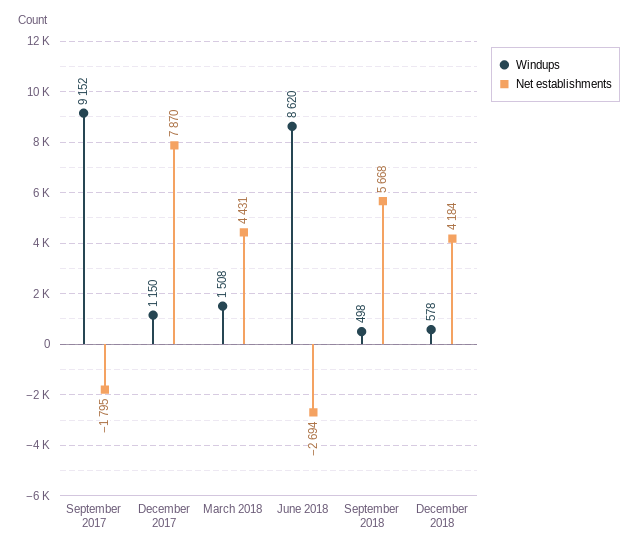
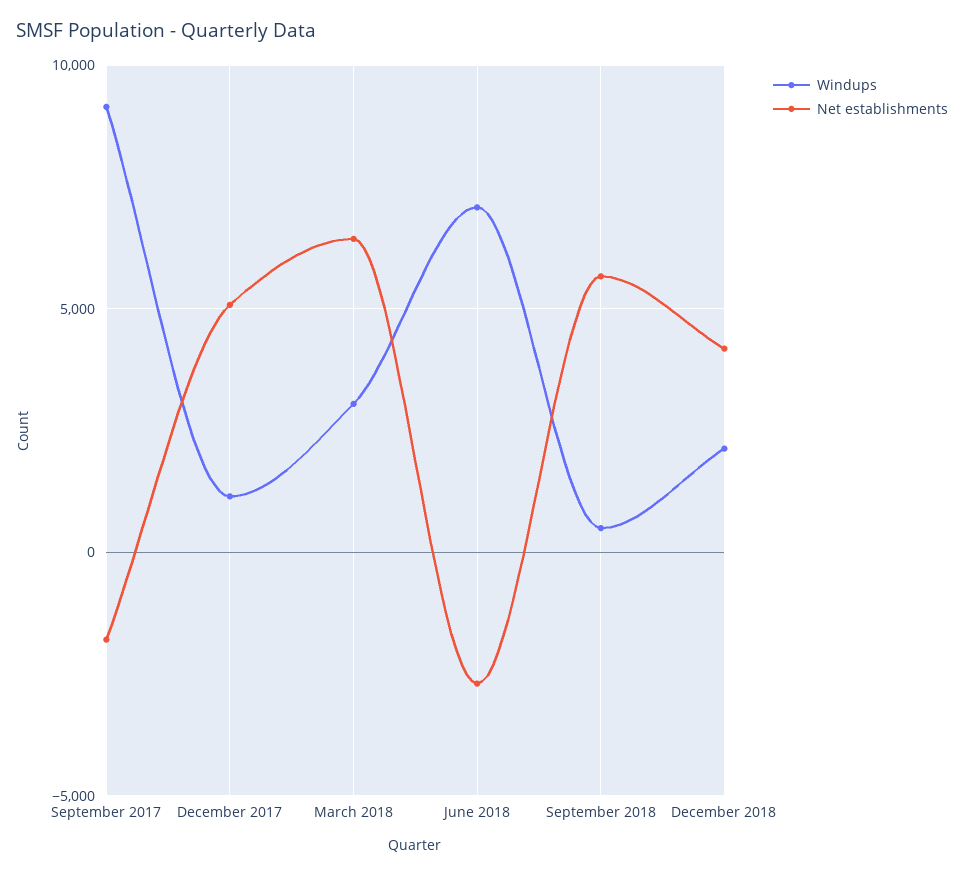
Net establishments, December 2017: 7870 -> 5000
Windups, March 2018: 1508 -> 3000
Net establishments, March 2018: 4431 -> 6500
Windups, June 2018: 8620 -> 7000
Windups, December 2018: 578 -> 2000

